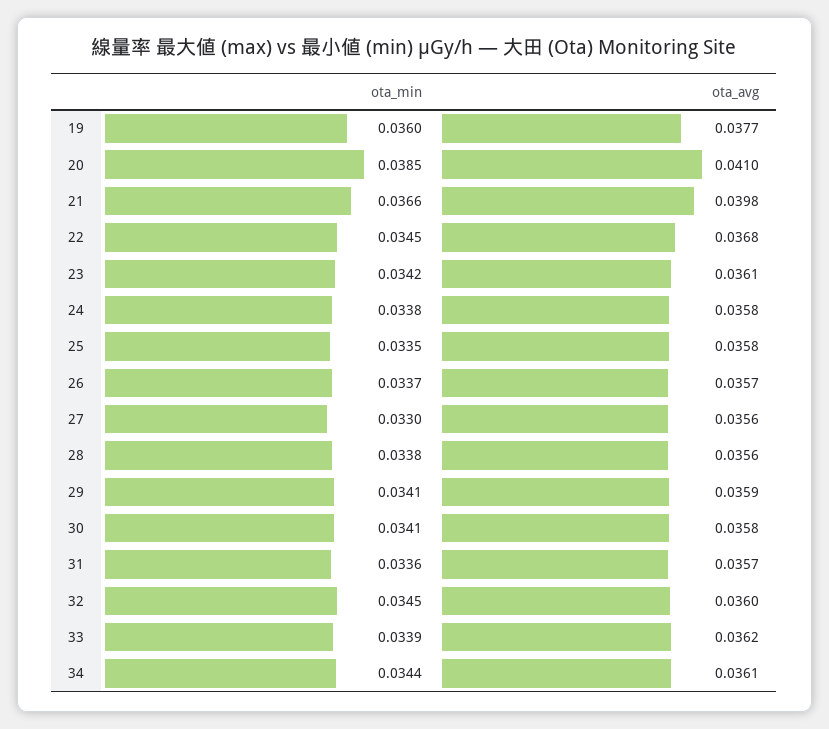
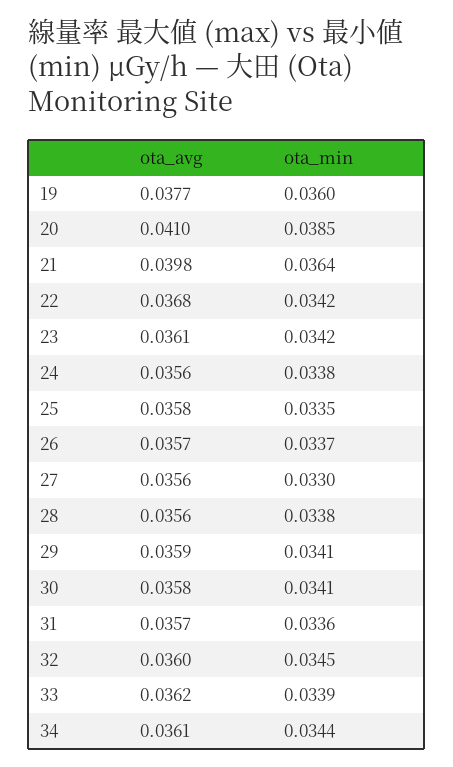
ota_min, 21: 0.0366 -> 0.0364
ota_min, 22: 0.0345 -> 0.0342
ota_avg, 24: 0.0358 -> 0.0356

